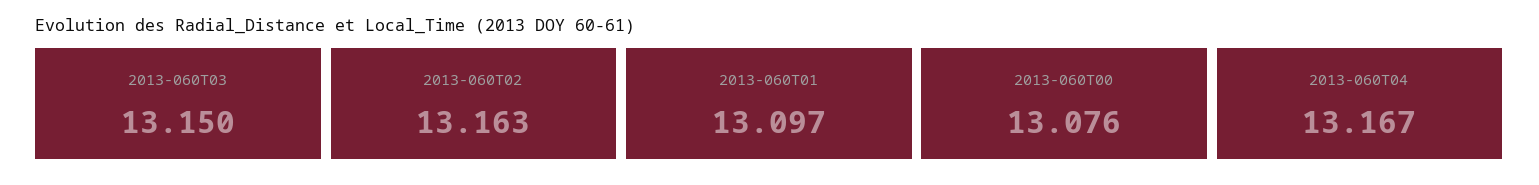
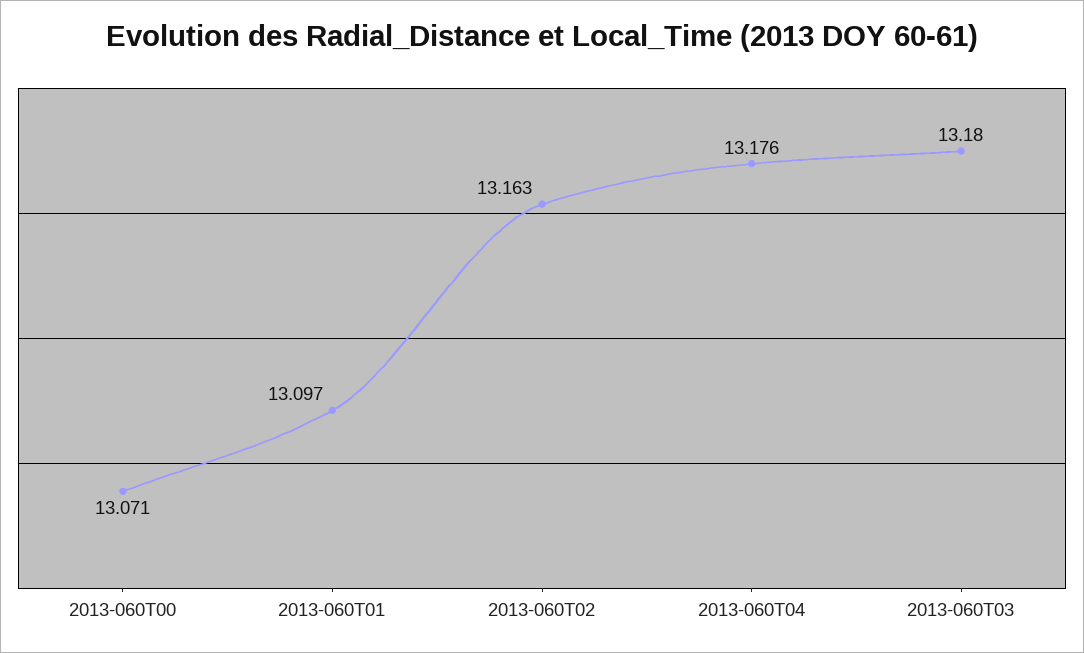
2013-060T03: 13.15 -> 13.18
2013-060T00: 13.076 -> 13.071
2013-060T04: 13.167 -> 13.176

